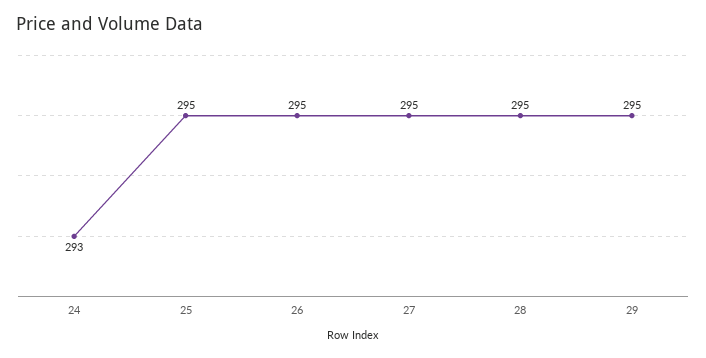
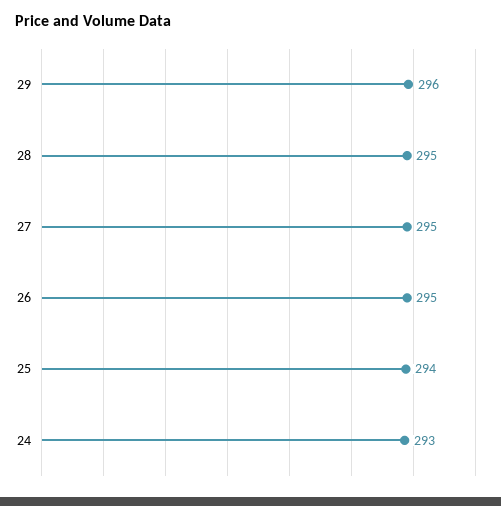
25: 295 -> 294
29: 295 -> 296

